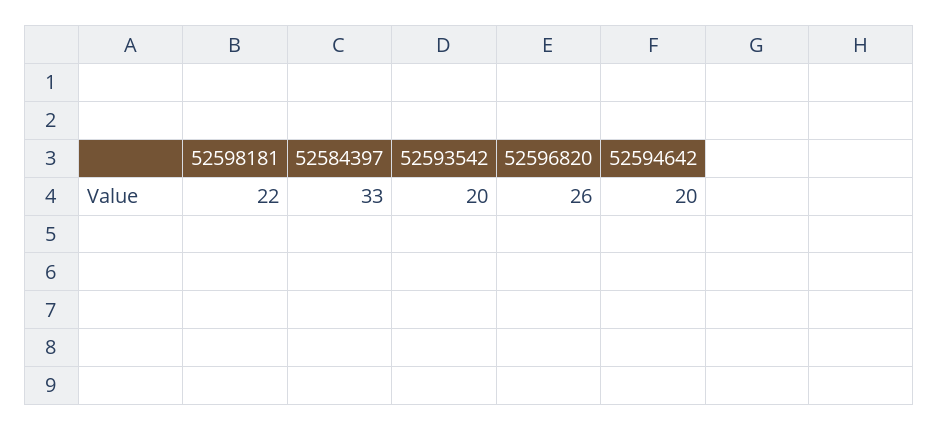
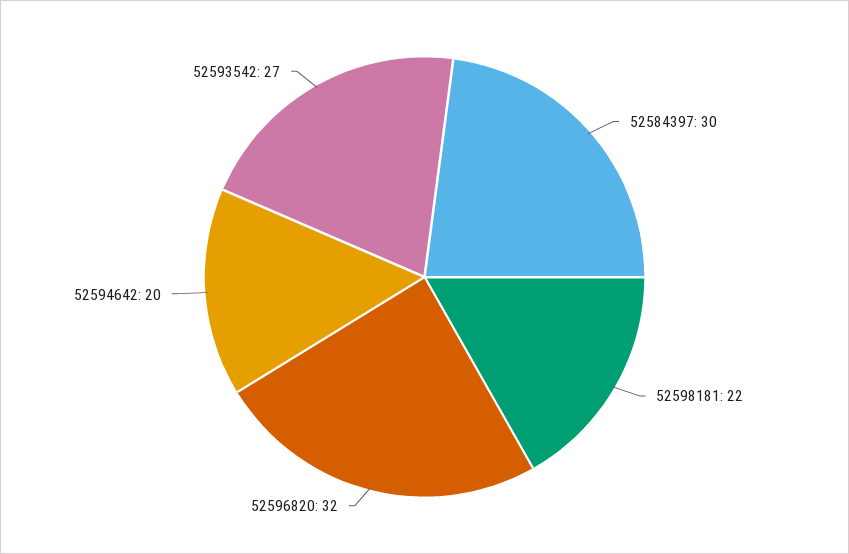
52584397: 33 -> 30
52593542: 20 -> 27
52596820: 26 -> 32

